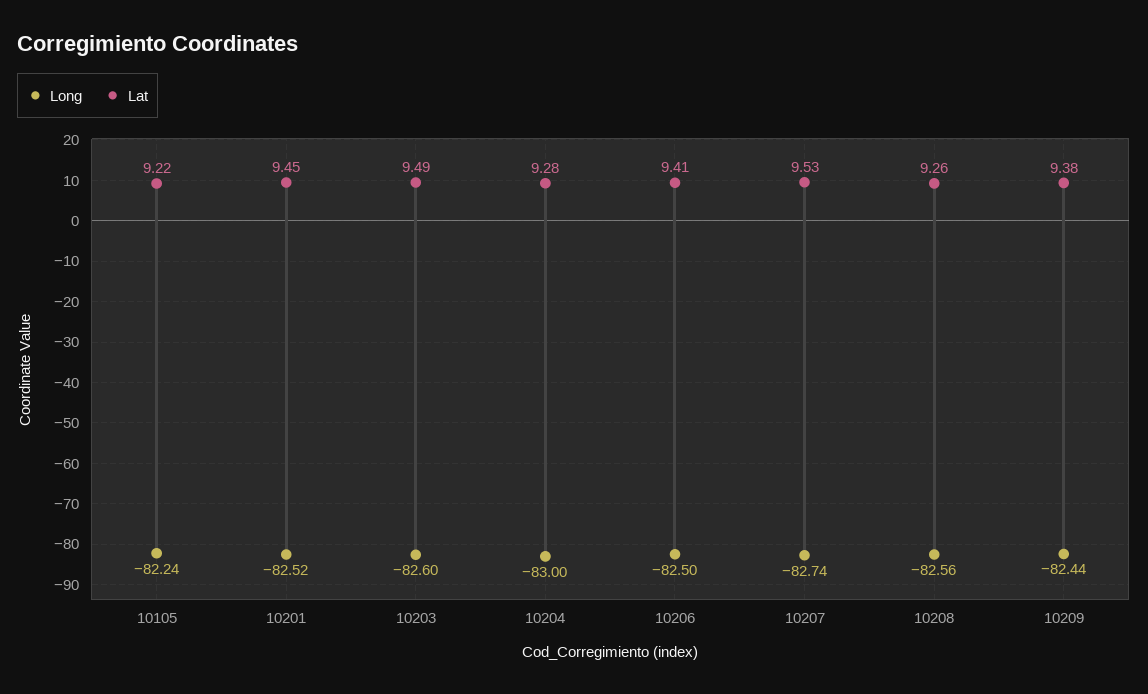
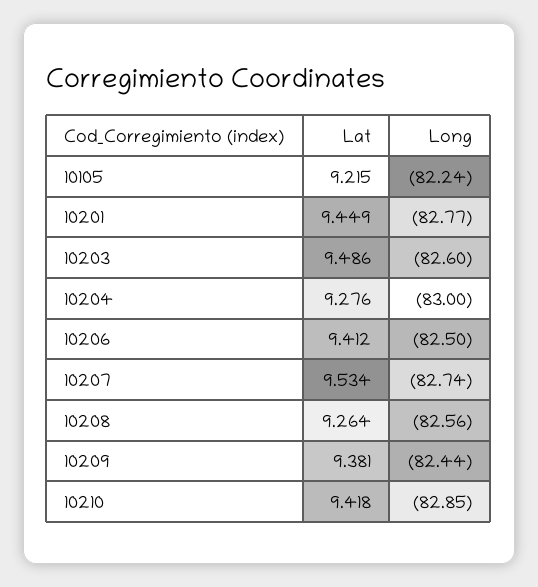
Long, 10201: -82.52 -> -82.77
Lat, 10210: none -> 9.418
Long, 10210: none -> -82.85

